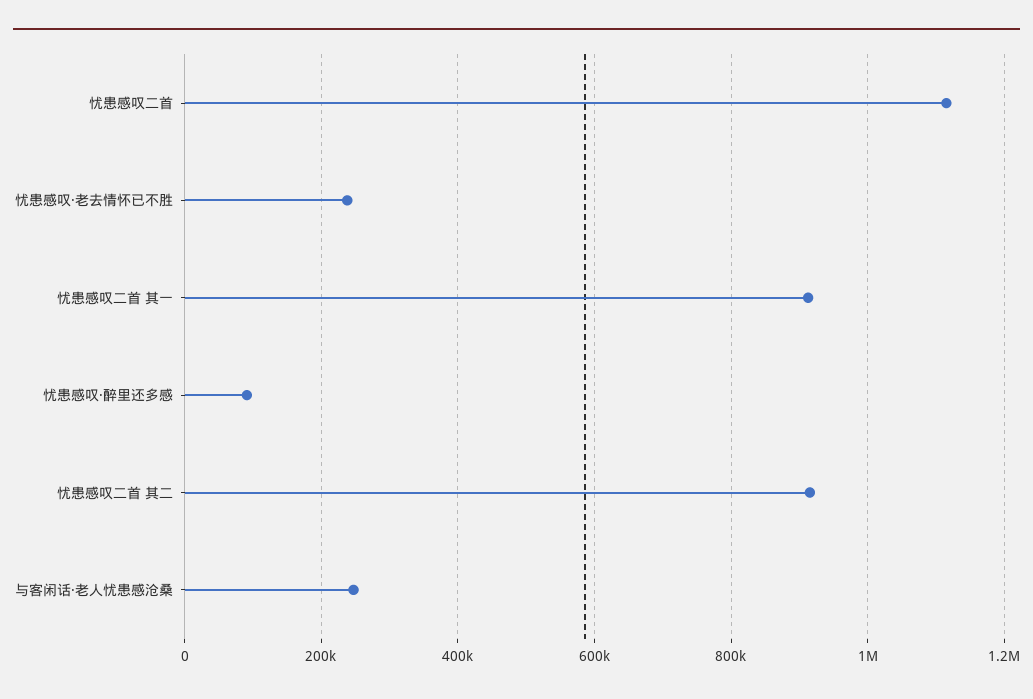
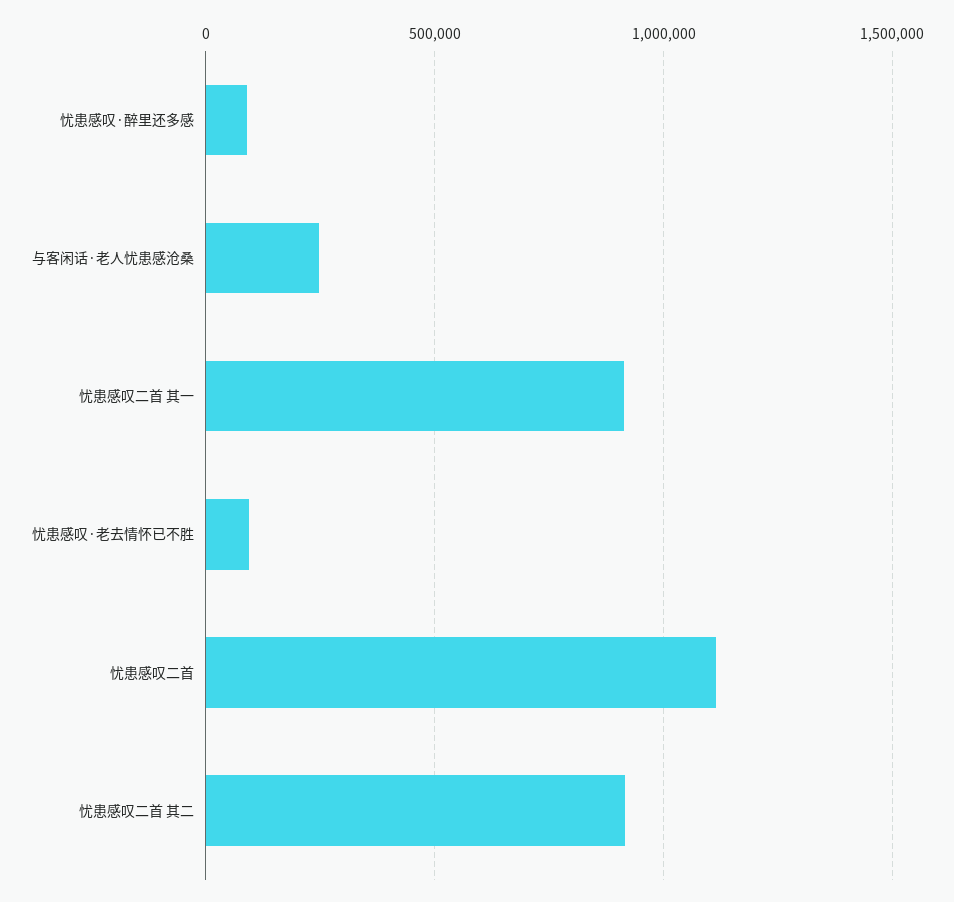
忧患感叹·老去情怀已不胜: 240000 -> 100000

